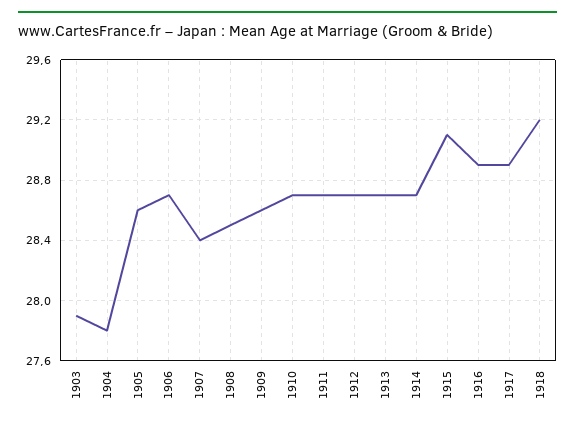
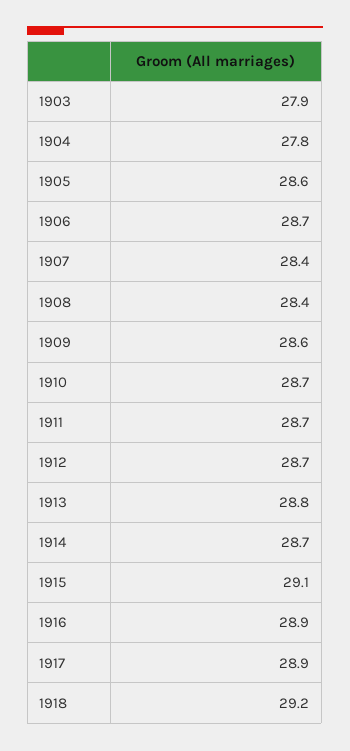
1908: 28.5 -> 28.4
1913: 28.7 -> 28.8

